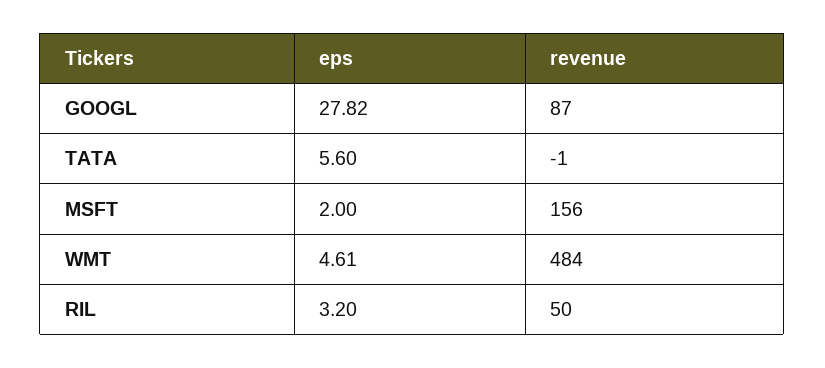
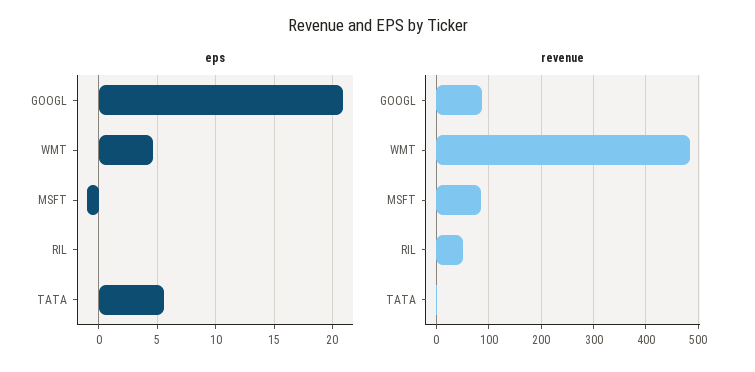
eps, GOOGL: 27.82 -> 21
eps, MSFT: 2 -> -1
revenue, MSFT: 156 -> 80
eps, RIL: 3.2 -> 0

